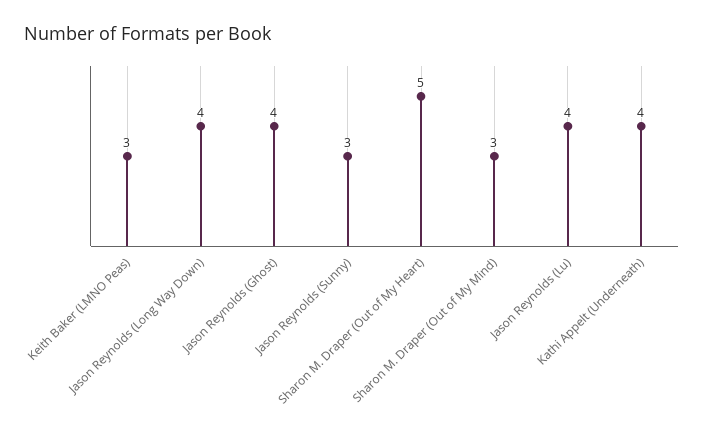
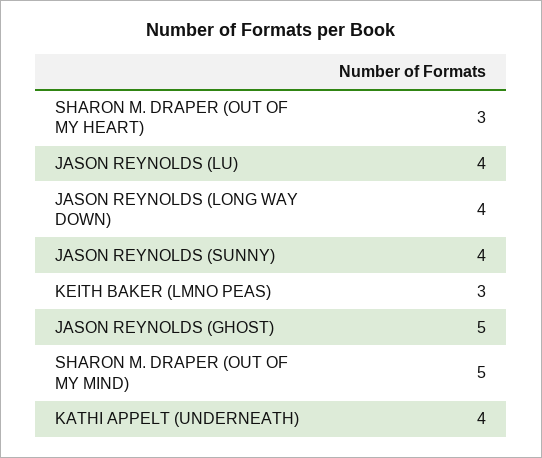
Jason Reynolds (Ghost): 4 -> 5
Jason Reynolds (Sunny): 3 -> 4
Sharon M. Draper (Out of My Heart): 5 -> 3
Sharon M. Draper (Out of My Mind): 3 -> 5

